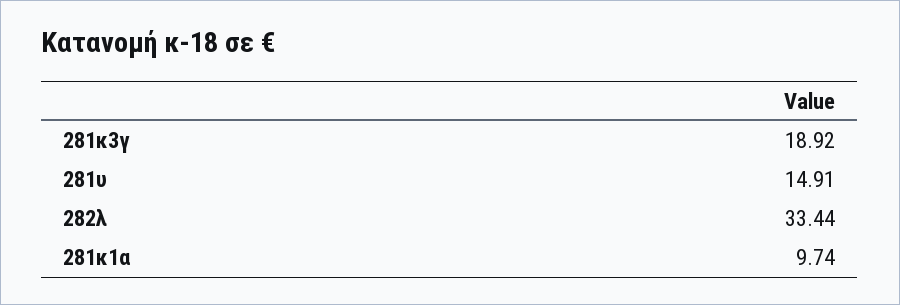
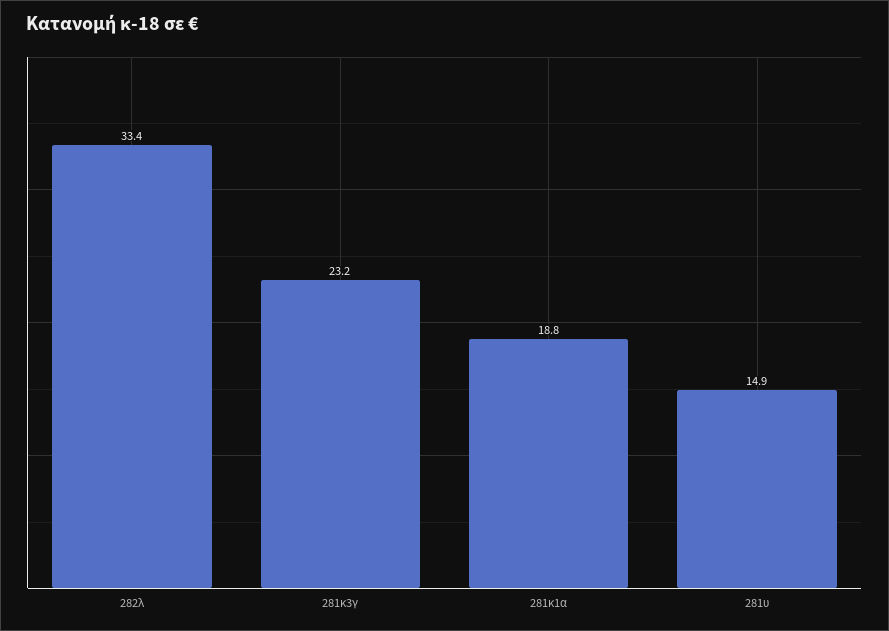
281κ3γ: 18.92 -> 23.2
281κ1α: 9.74 -> 18.8

